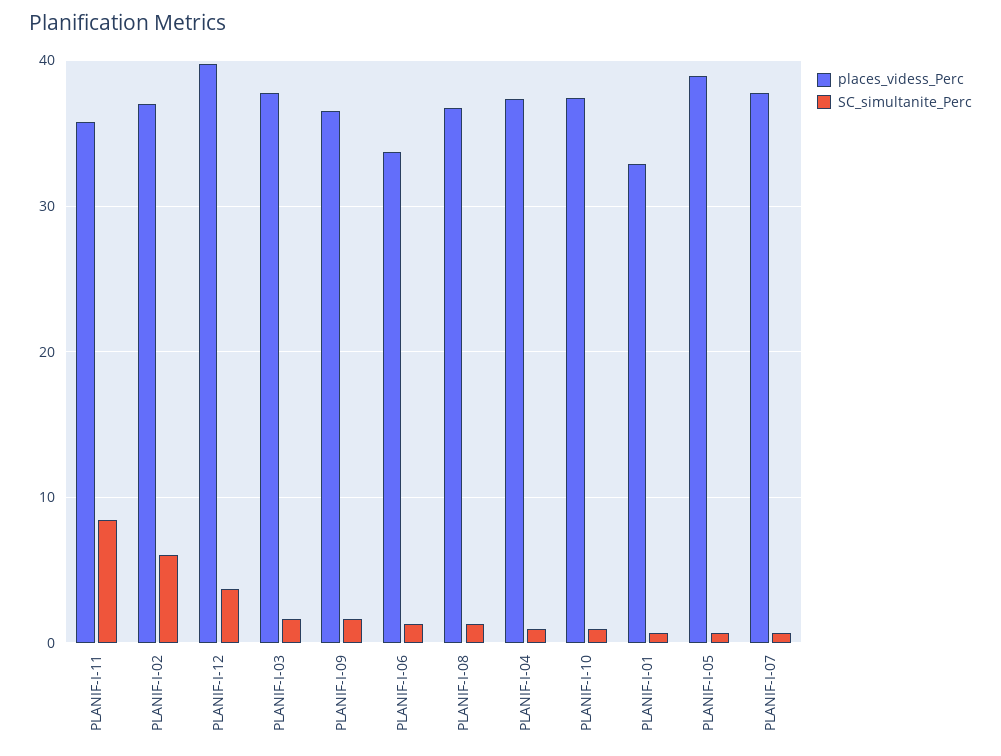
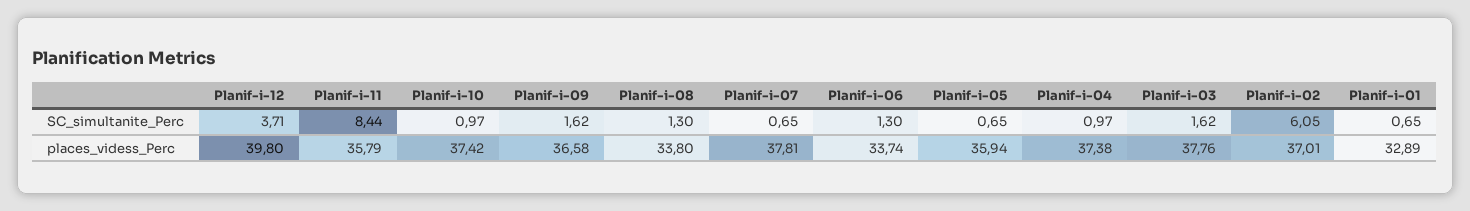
places_videss_Perc, PLANIF-I-08: 37 -> 33.8
places_videss_Perc, PLANIF-I-05: 39 -> 35.94

